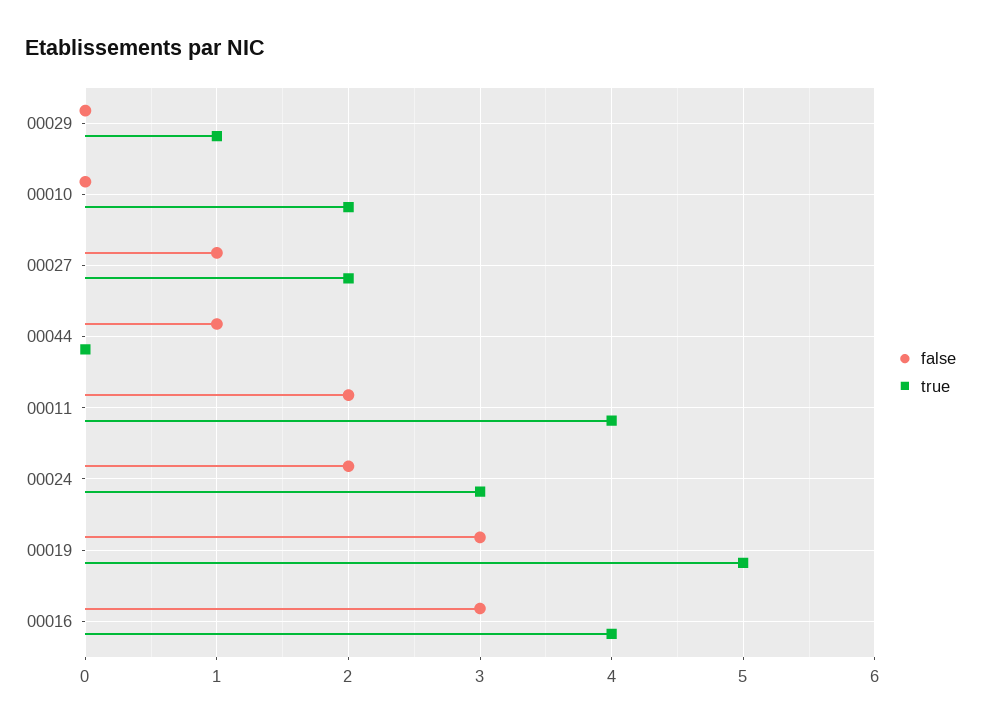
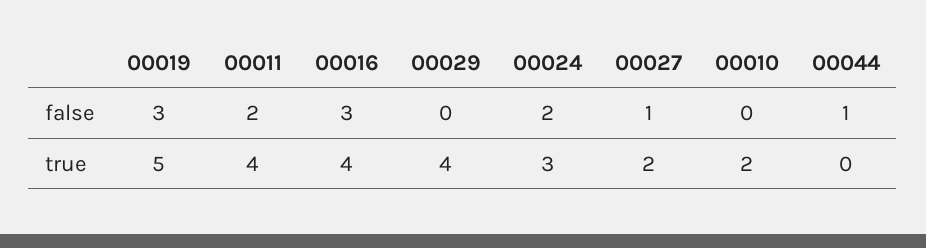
true, 00029: 1 -> 4

